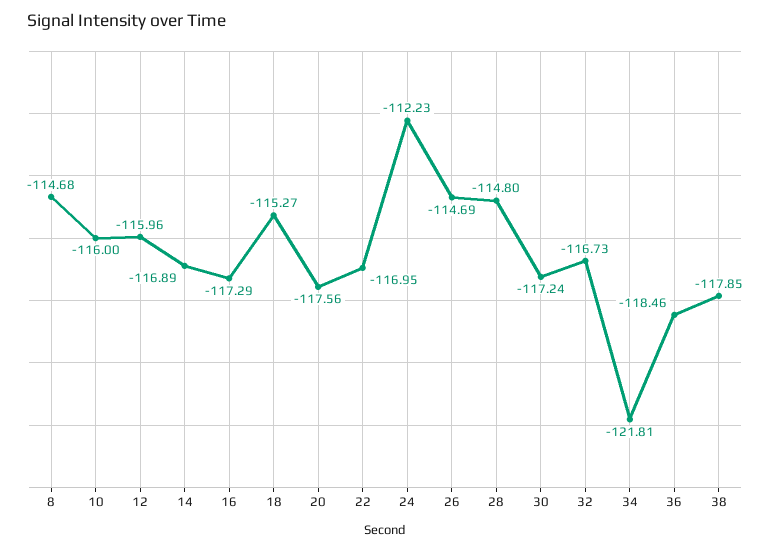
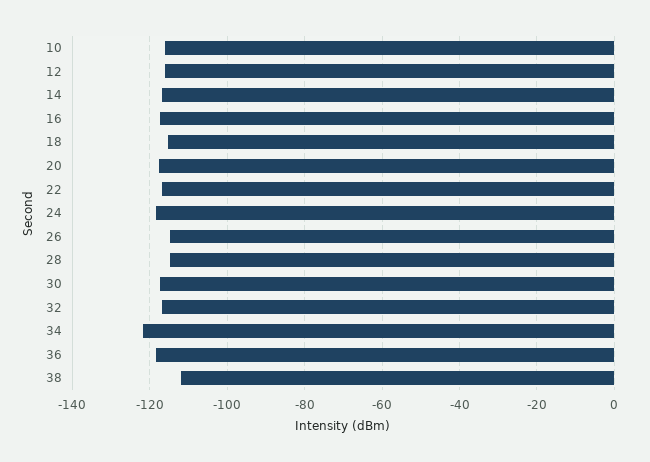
8: -114.68 -> none
24: -112.23 -> -118
38: -117.85 -> -112

